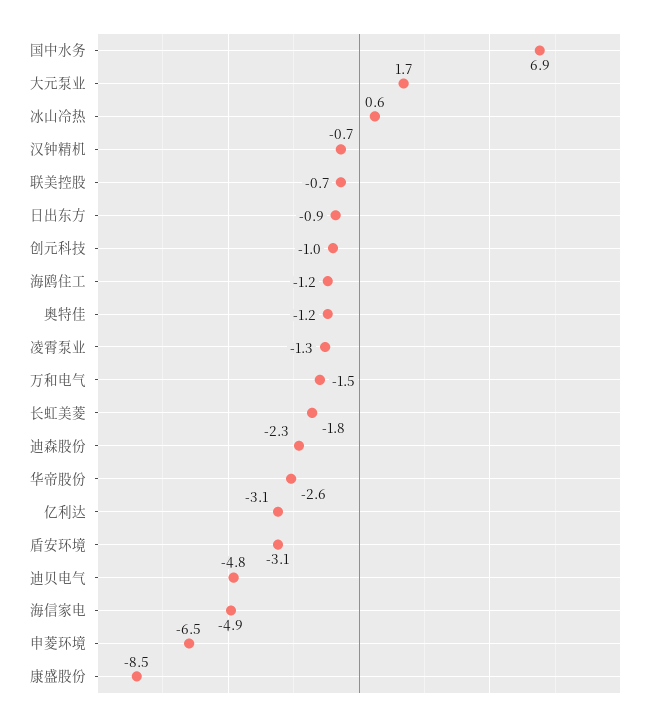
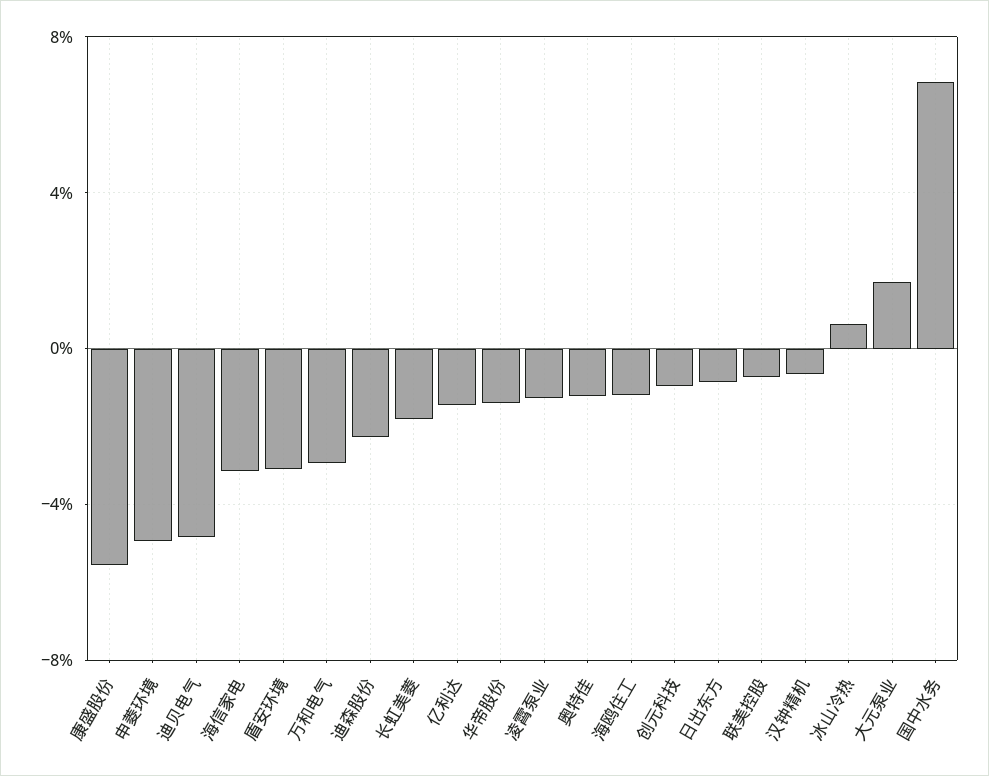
万和电气: -1.5 -> -3
华帝股份: -2.6 -> -1.5
亿利达: -3.1 -> -1.5
海信家电: -4.9 -> -3
申菱环境: -6.5 -> -5
康盛股份: -8.5 -> -5.5

